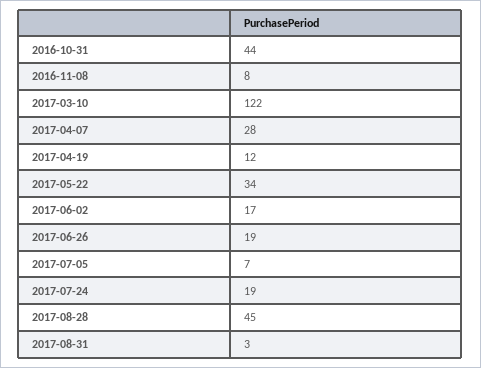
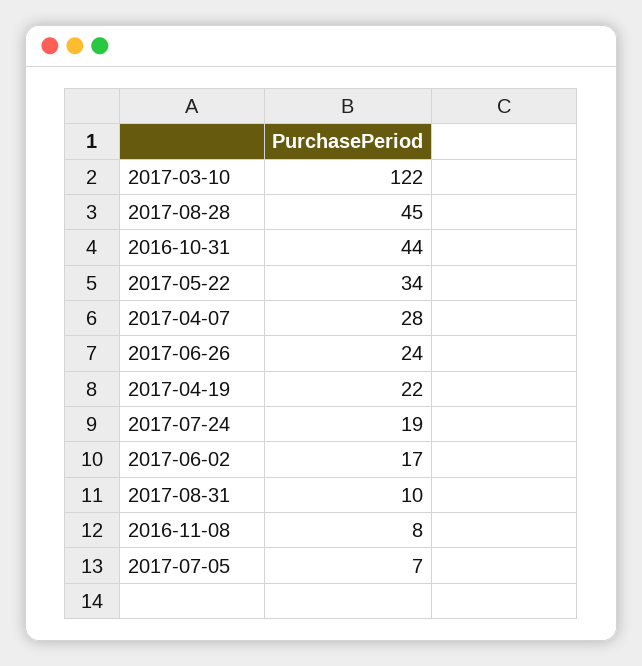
2017-04-19: 12 -> 22
2017-06-26: 19 -> 24
2017-08-31: 3 -> 10

